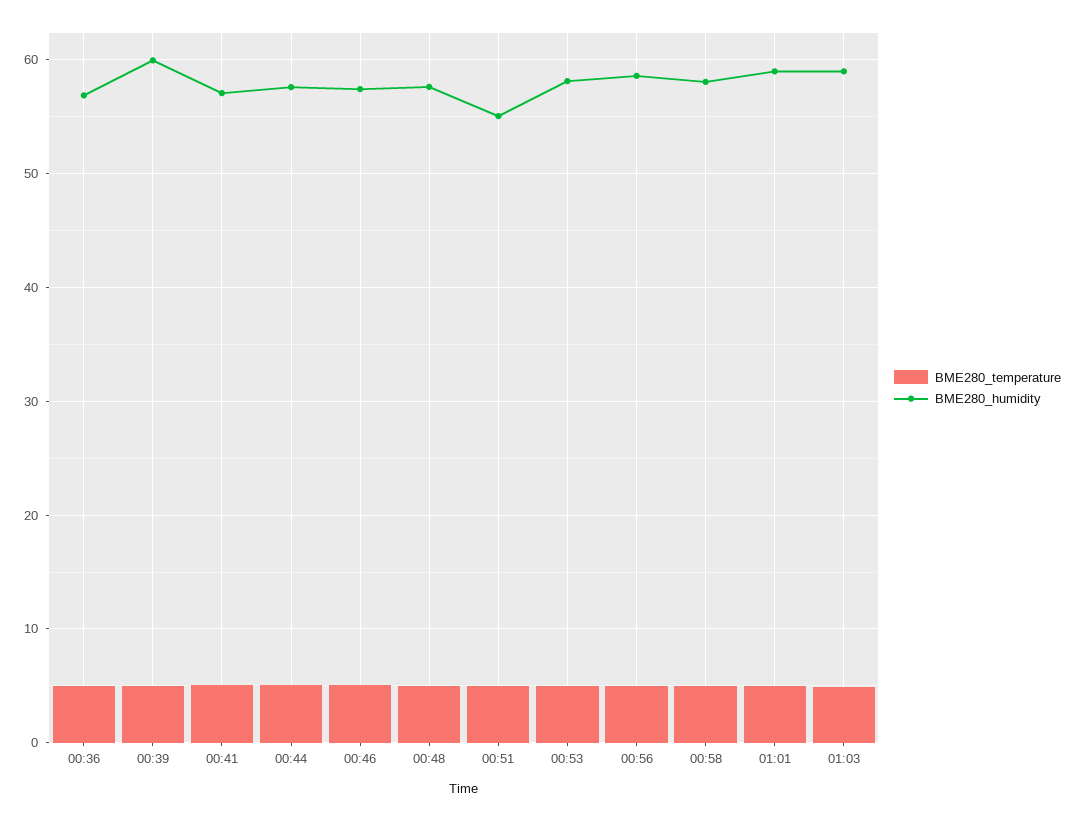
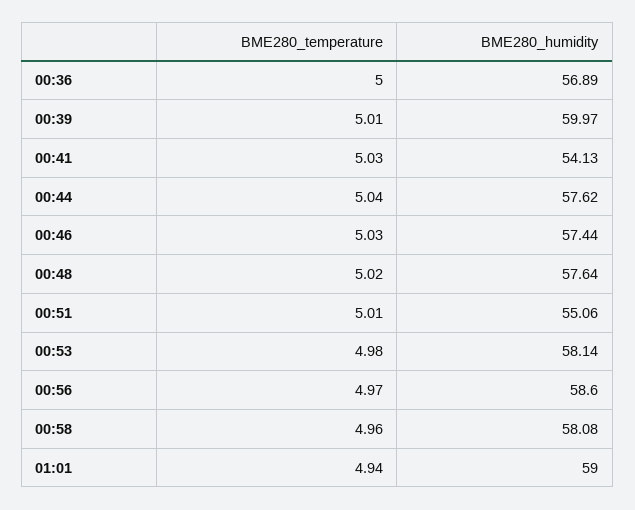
BME280_humidity, 00:41: 57 -> 54.13
BME280_temperature, 01:03: 5 -> none
BME280_humidity, 01:03: 59 -> none

